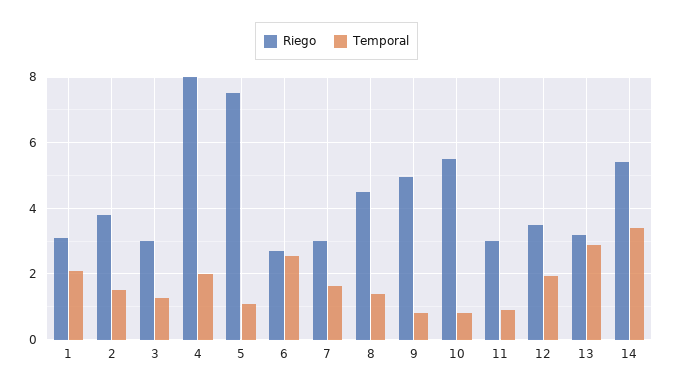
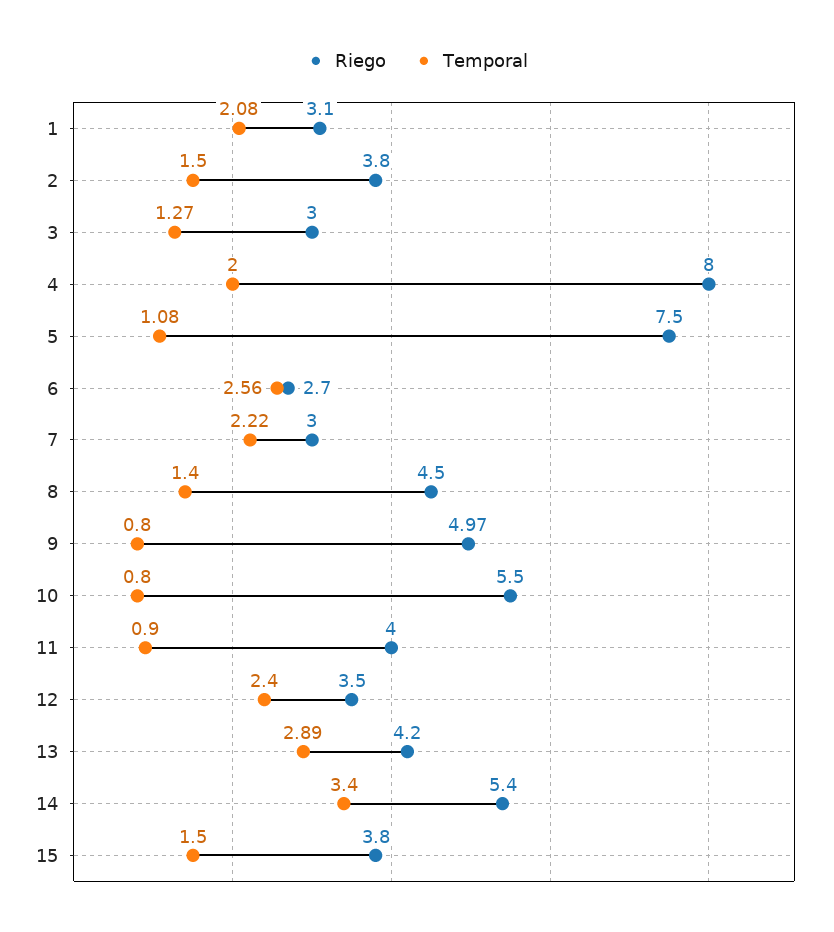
Temporal, 7: 1.6 -> 2.22
Riego, 11: 3 -> 4
Temporal, 12: 2 -> 2.4
Riego, 13: 3.2 -> 4.2
Riego, 15: none -> 3.8
Temporal, 15: none -> 1.5

